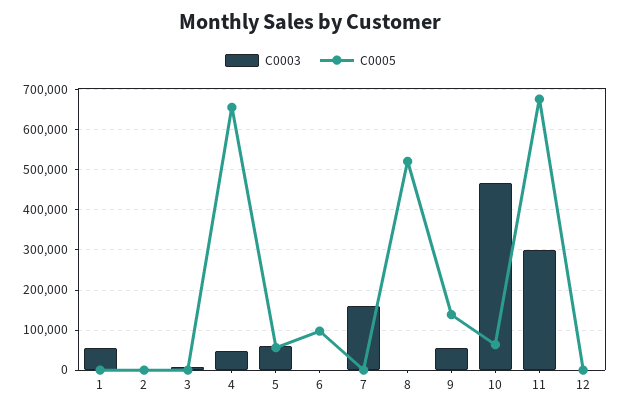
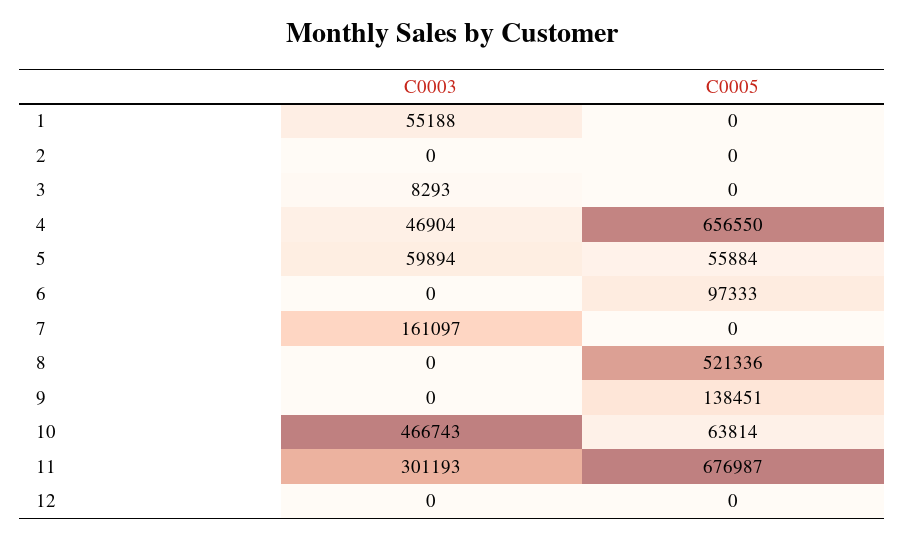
C0003, 9: 60000 -> 0

